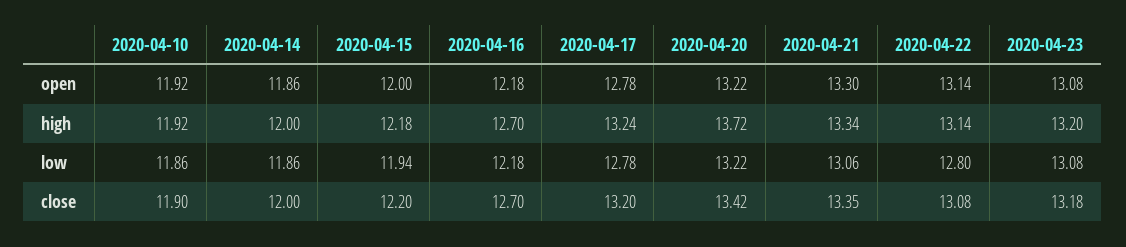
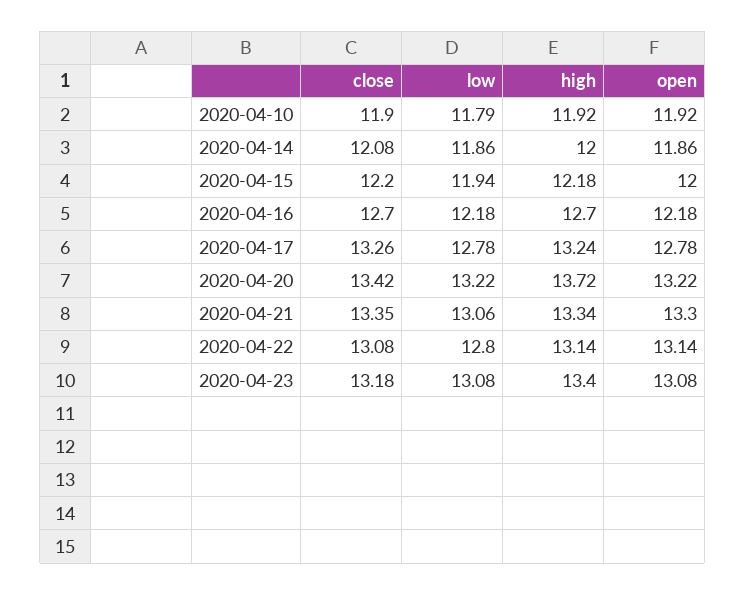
2020-04-23, high: 13.2 -> 13.4
2020-04-10, low: 11.86 -> 11.79
2020-04-14, close: 12 -> 12.08
2020-04-17, close: 13.2 -> 13.26

